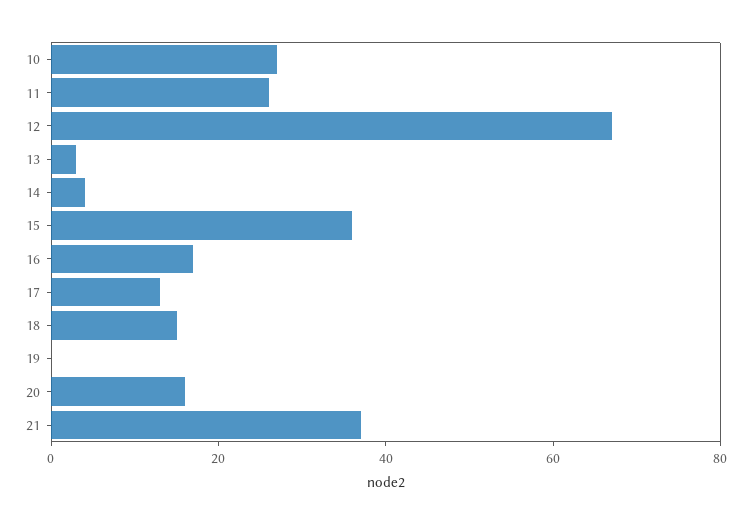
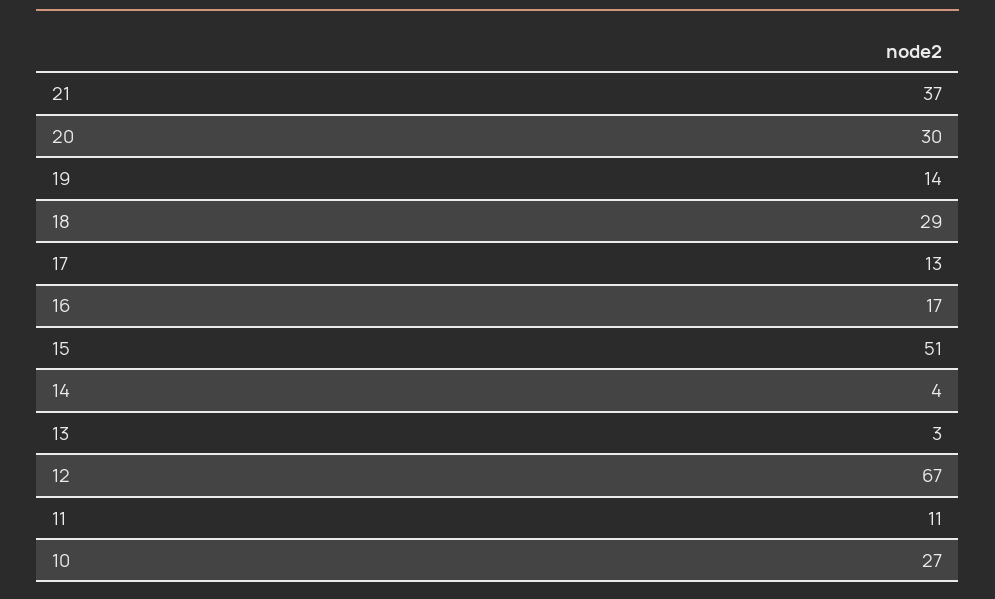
11: 25 -> 11
15: 35 -> 51
18: 15 -> 29
19: 0 -> 14
20: 15 -> 30

